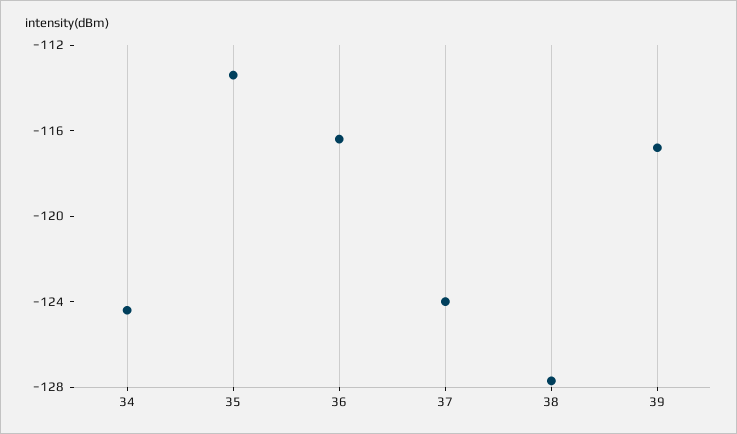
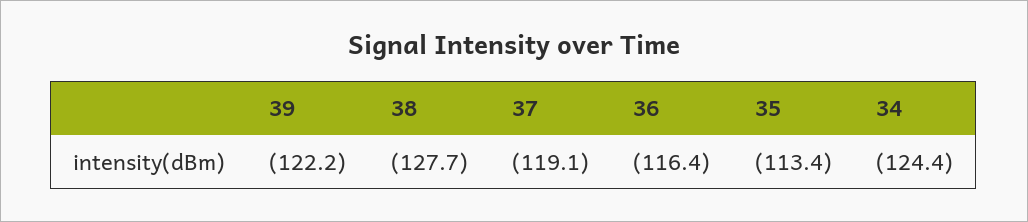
37: -124 -> -119.1
39: -117 -> -122.2

